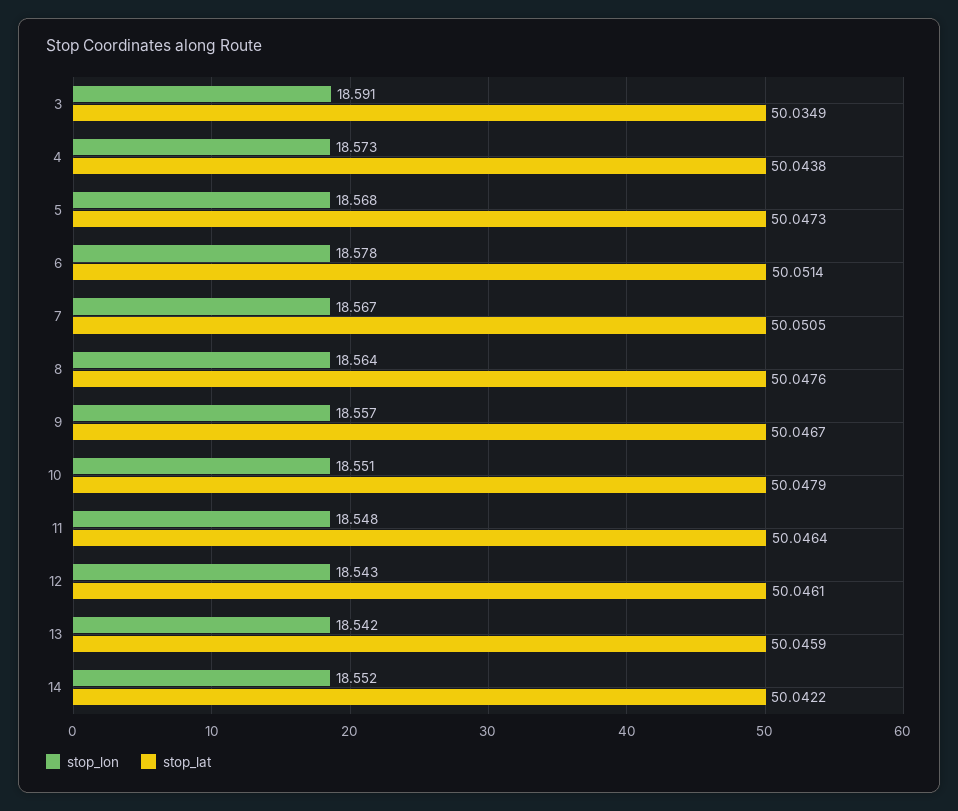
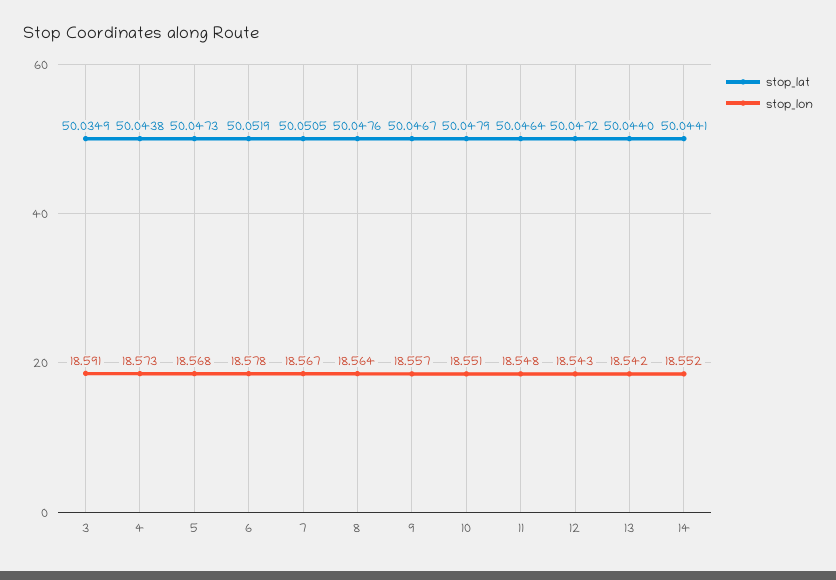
stop_lat, 6: 50.0514 -> 50.0519
stop_lat, 12: 50.0461 -> 50.0472
stop_lat, 13: 50.0459 -> 50.044
stop_lat, 14: 50.0422 -> 50.0441

